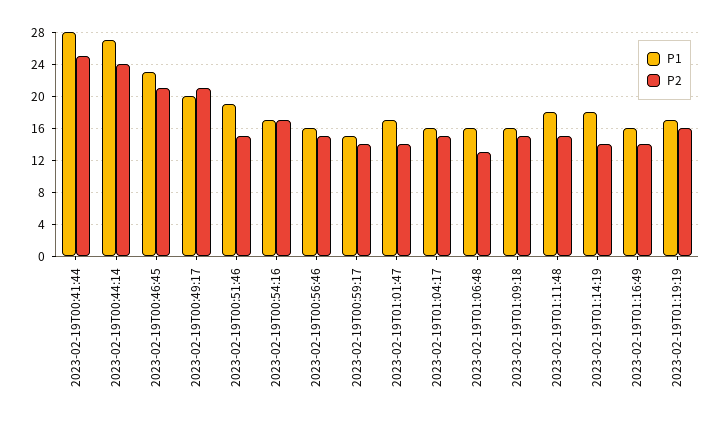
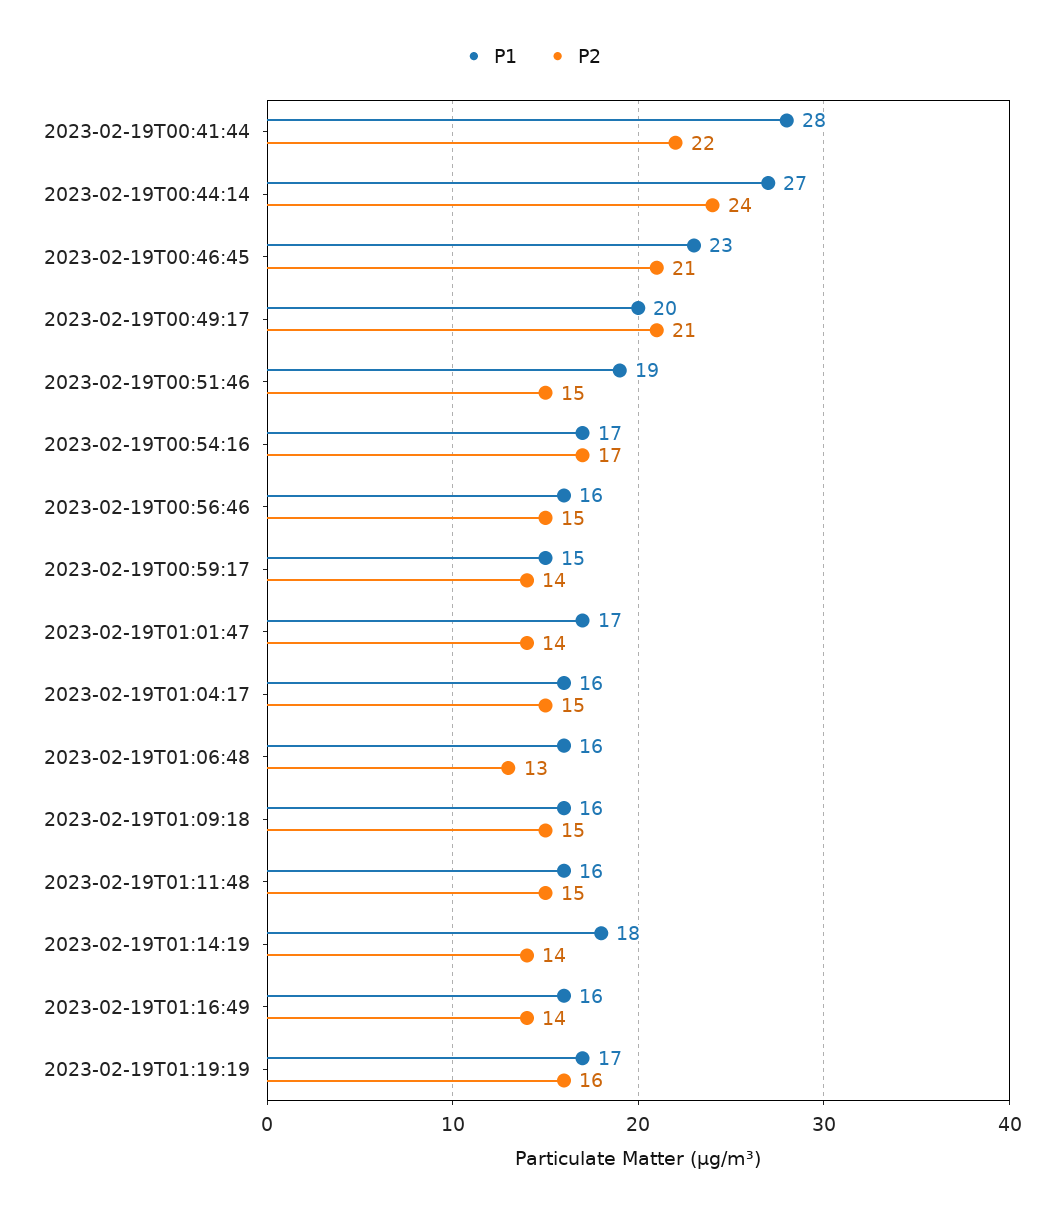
P2, 2023-02-19T00:41:44: 25 -> 22
P1, 2023-02-19T01:11:48: 18 -> 16

